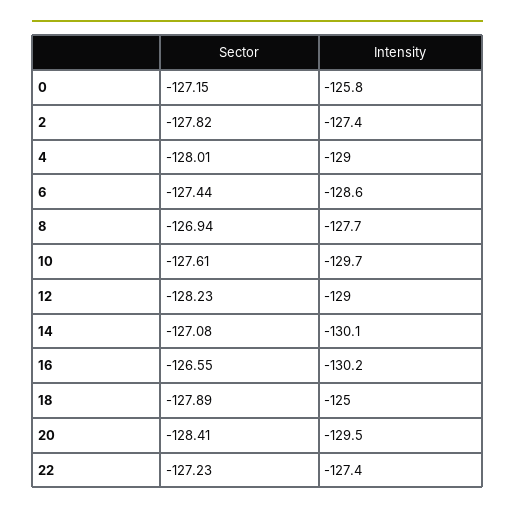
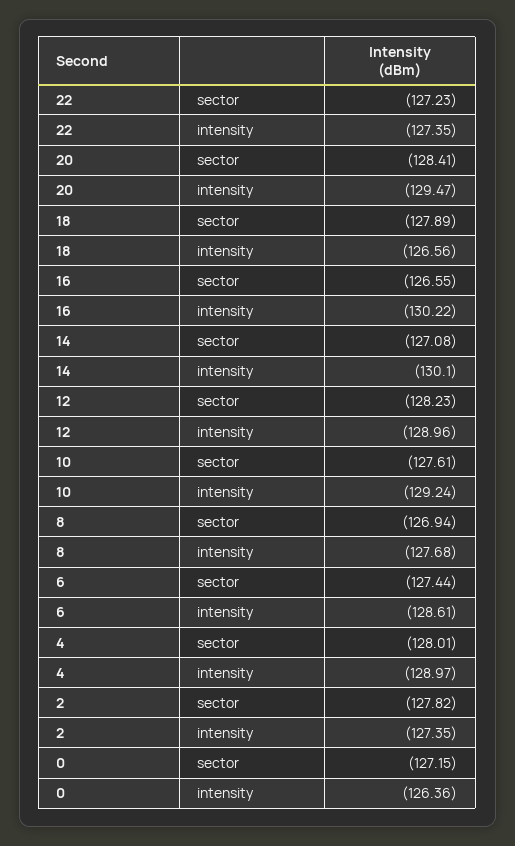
Intensity, 0: -125.8 -> -126.36
Intensity, 10: -129.7 -> -129.24
Intensity, 18: -125 -> -126.56

